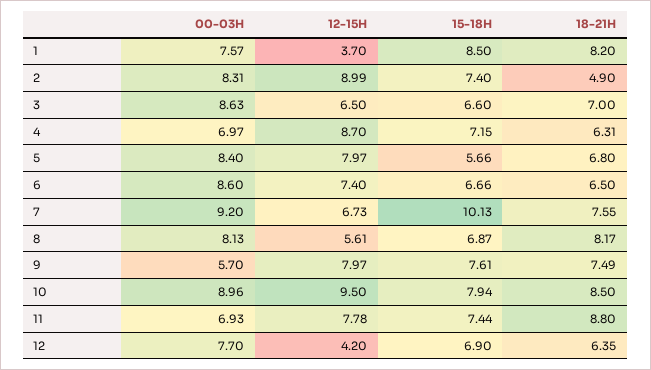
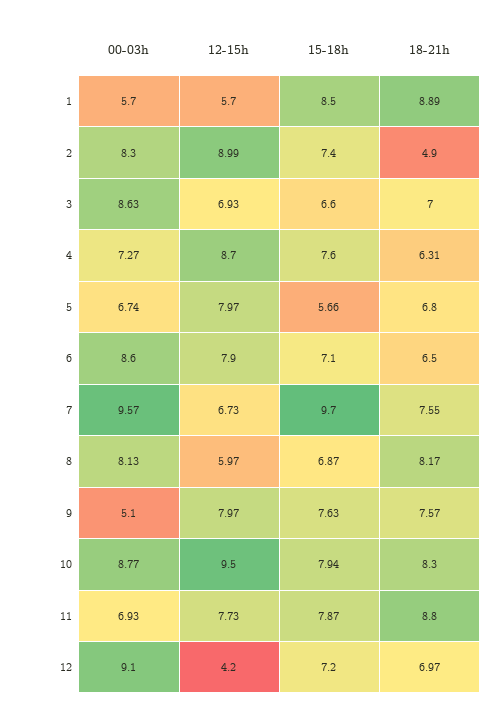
00-03H, 1: 7.57 -> 5.7
12-15H, 1: 3.7 -> 5.7
18-21H, 1: 8.2 -> 8.89
00-03H, 2: 8.31 -> 8.3
12-15H, 3: 6.5 -> 6.93
00-03H, 4: 6.97 -> 7.27
15-18H, 4: 7.15 -> 7.6
00-03H, 5: 8.4 -> 6.74
12-15H, 6: 7.4 -> 7.9
15-18H, 6: 6.66 -> 7.1
00-03H, 7: 9.2 -> 9.57
15-18H, 7: 10.13 -> 9.7
12-15H, 8: 5.61 -> 5.97
00-03H, 9: 5.7 -> 5.1
15-18H, 9: 7.61 -> 7.63
18-21H, 9: 7.49 -> 7.57
00-03H, 10: 8.96 -> 8.77
18-21H, 10: 8.5 -> 8.3
12-15H, 11: 7.78 -> 7.73
15-18H, 11: 7.44 -> 7.87
00-03H, 12: 7.7 -> 9.1
15-18H, 12: 6.9 -> 7.2
18-21H, 12: 6.35 -> 6.97

